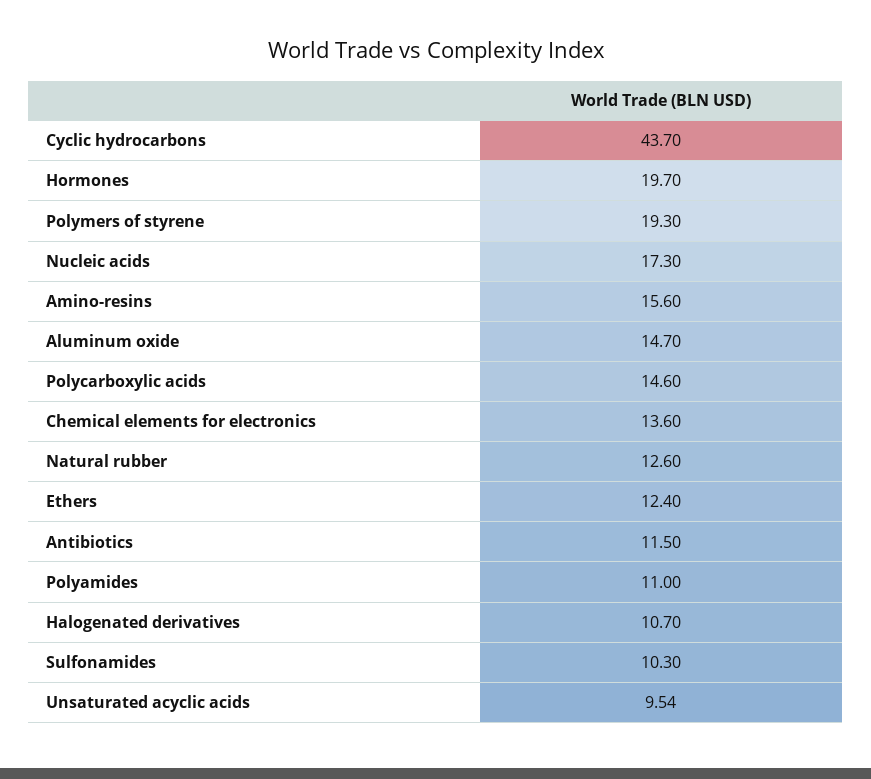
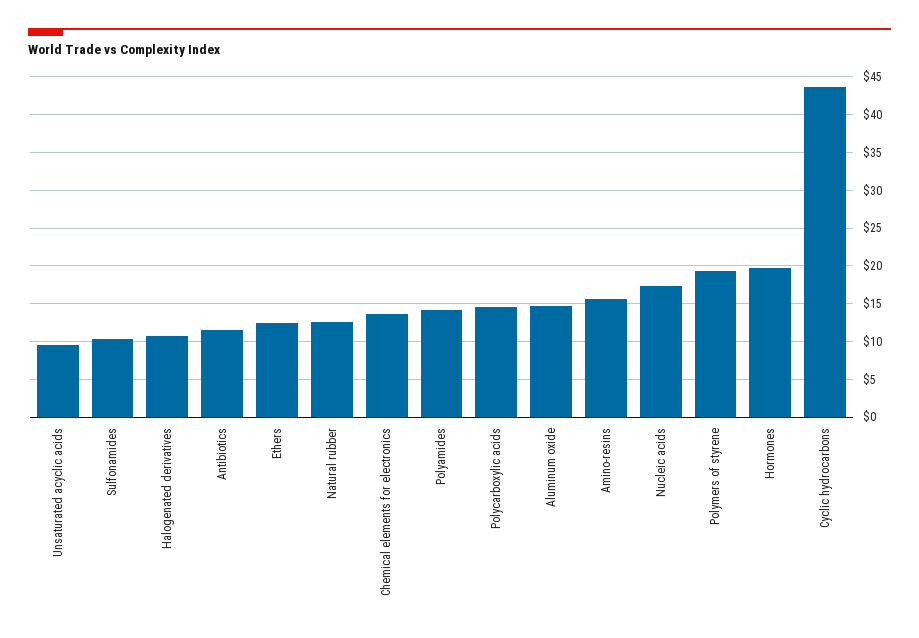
Polyamides: 11 -> 14

